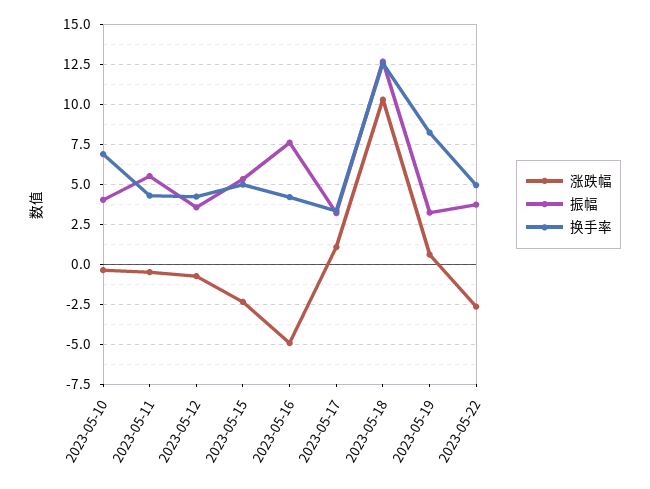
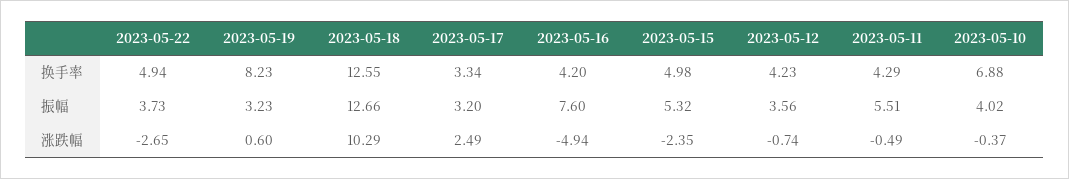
涨跌幅, 2023-05-17: 1 -> 2.49

